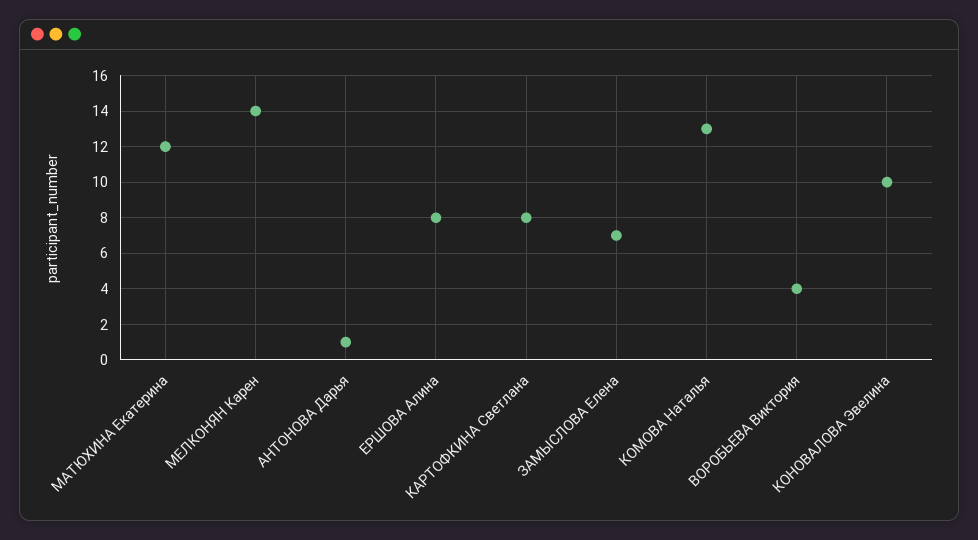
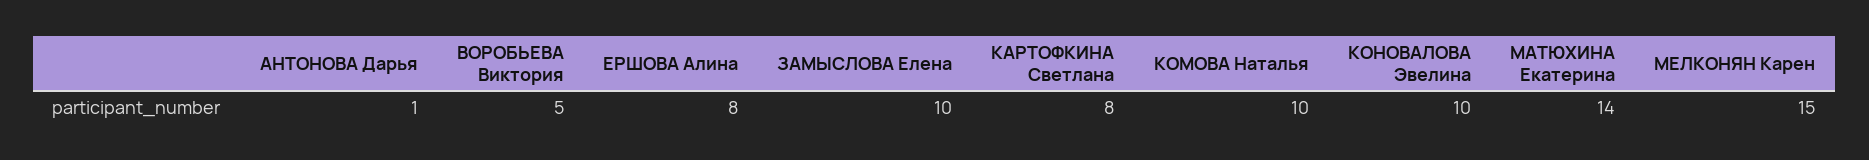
МАТЮХИНА Екатерина: 12 -> 14
МЕЛКОНЯН Карен: 14 -> 15
ЗАМЫСЛОВА Елена: 7 -> 10
КОМОВА Наталья: 13 -> 10
ВОРОБЬЕВА Виктория: 4 -> 5

